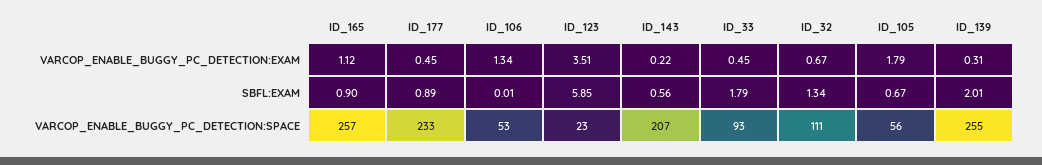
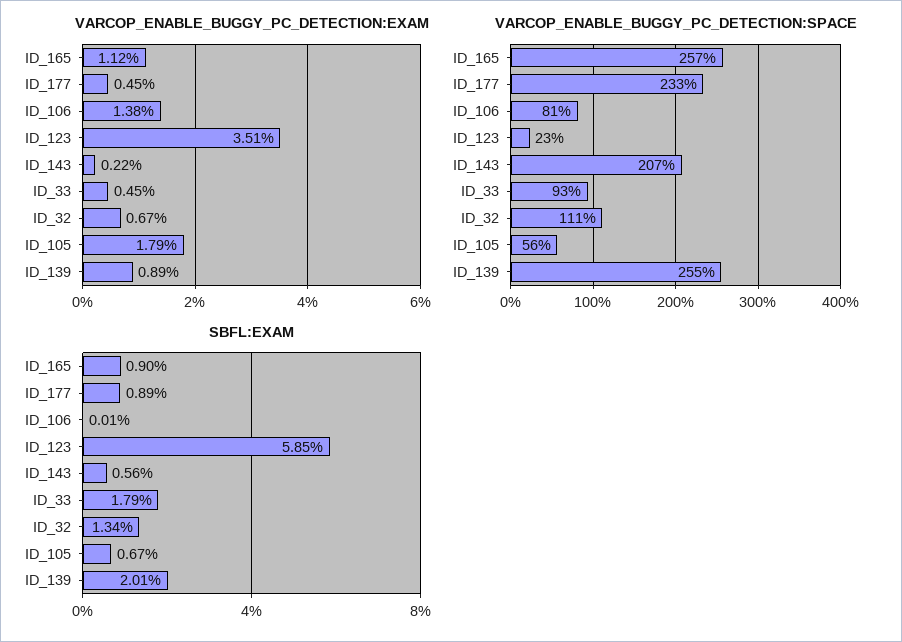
VARCOP_ENABLE_BUGGY_PC_DETECTION:EXAM, ID_106: 1.34 -> 1.38
VARCOP_ENABLE_BUGGY_PC_DETECTION:EXAM, ID_139: 0.31 -> 0.89
VARCOP_ENABLE_BUGGY_PC_DETECTION:SPACE, ID_106: 53 -> 81

